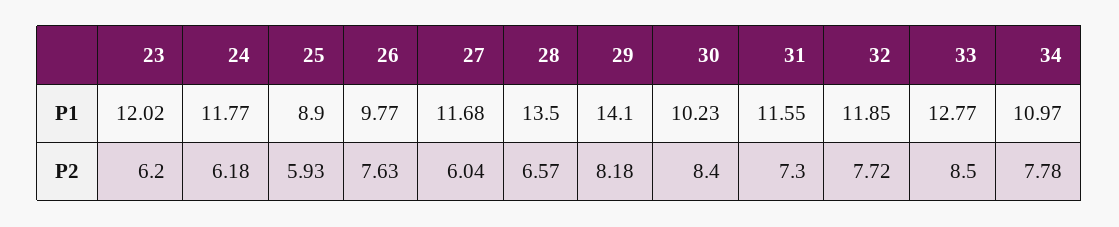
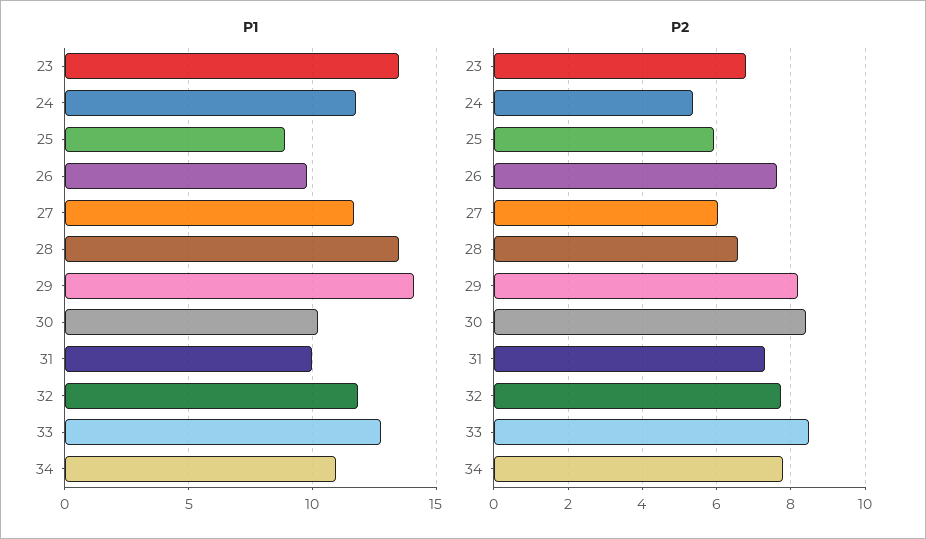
P1, 23: 12.02 -> 13.5
P1, 31: 11.55 -> 10
P2, 23: 6.2 -> 6.8
P2, 24: 6.18 -> 5.4

